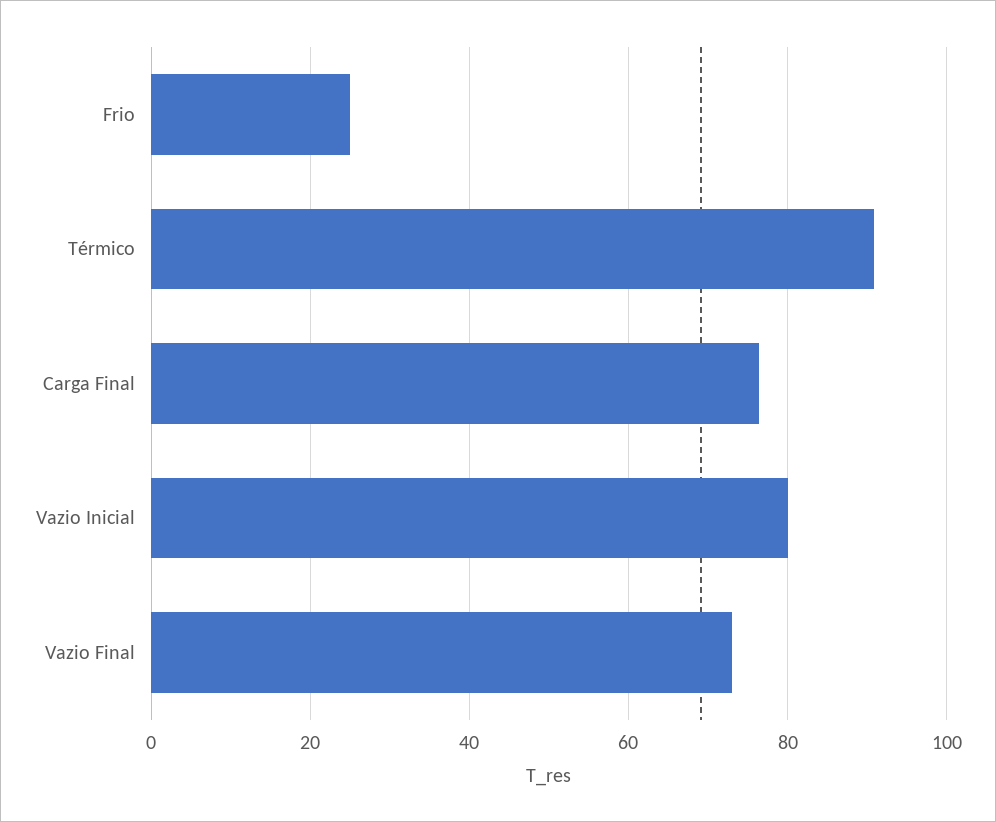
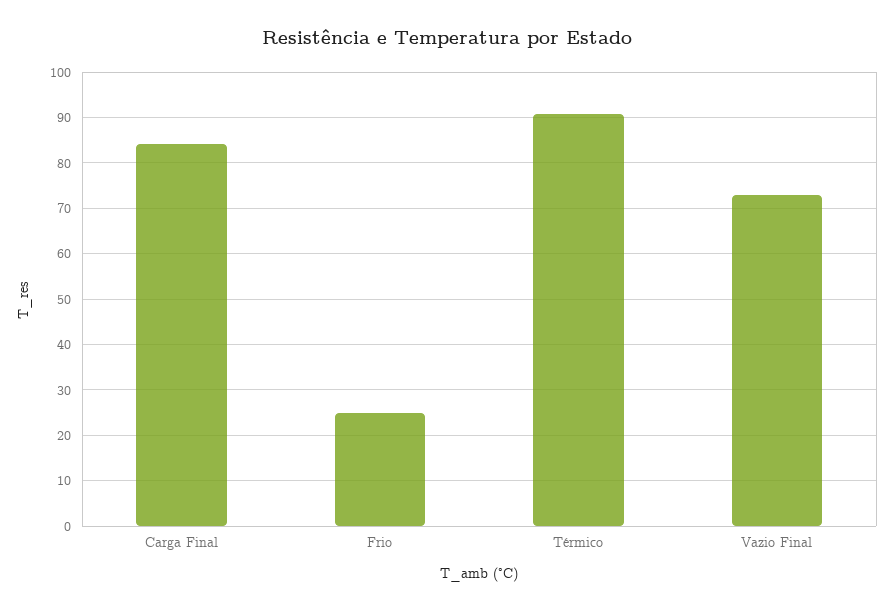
Carga Final: 76 -> 84
Vazio Inicial: 80 -> none

